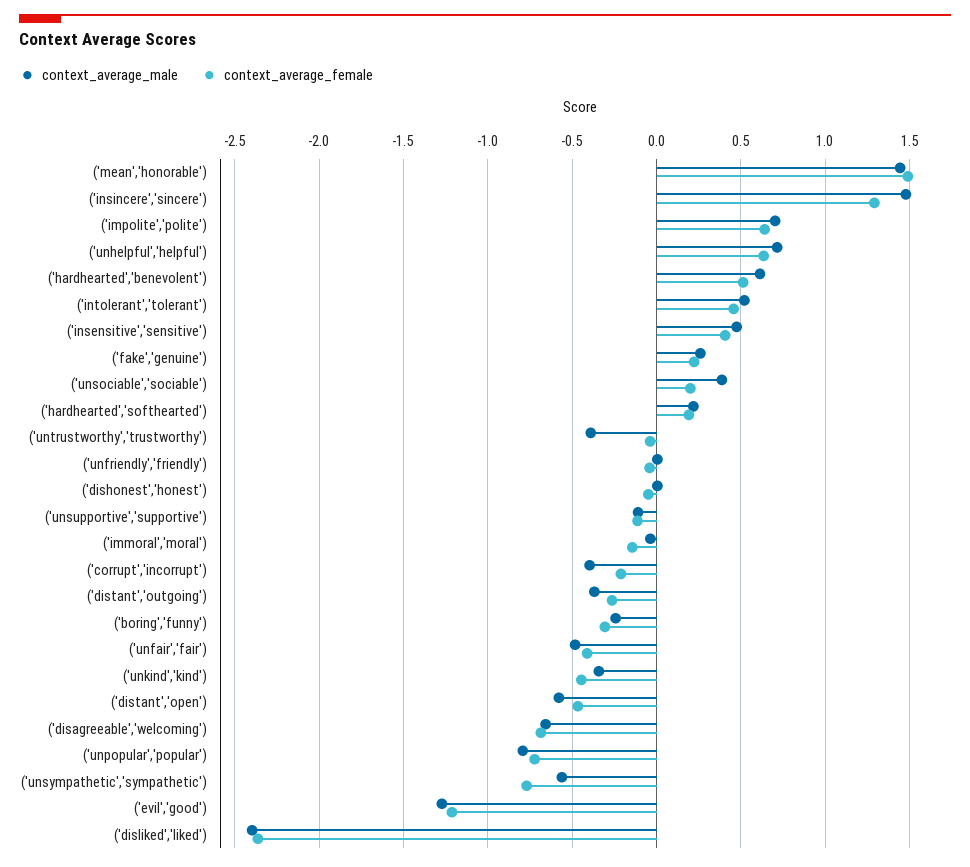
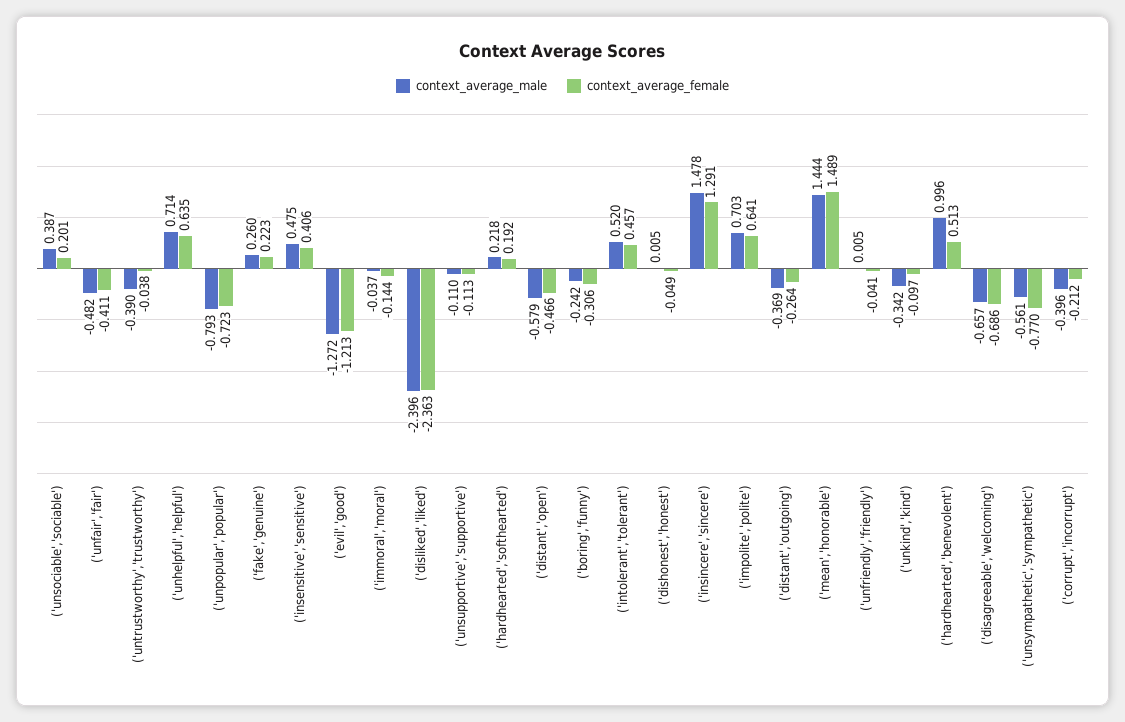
context_average_male, ('hardhearted','benevolent'): 0.6 -> 0.996
context_average_female, ('unkind','kind'): -0.45 -> -0.097

